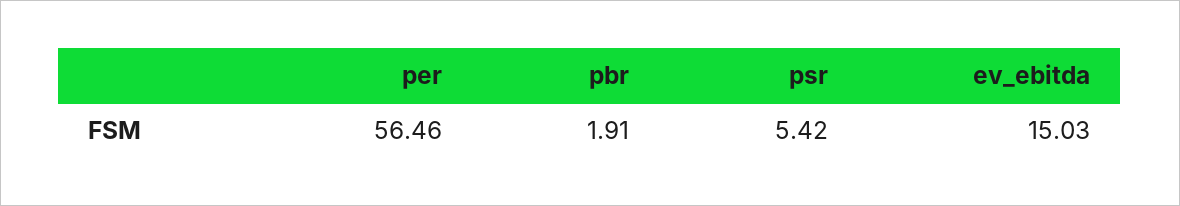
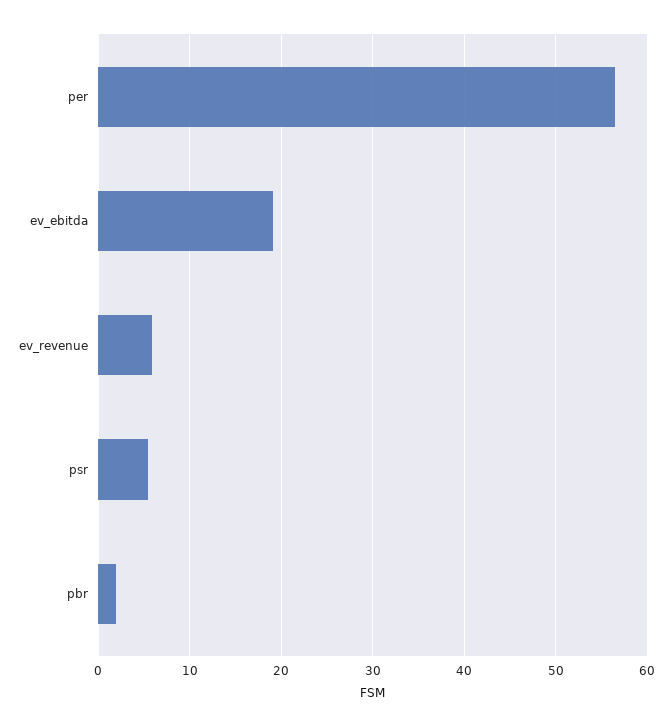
ev_ebitda: 15.03 -> 19
ev_revenue: none -> 6

